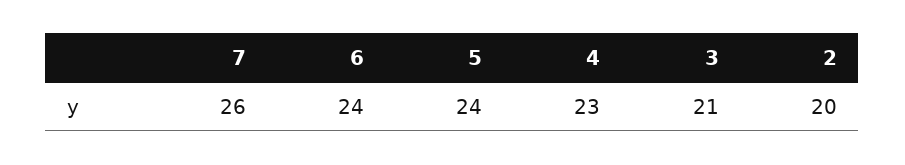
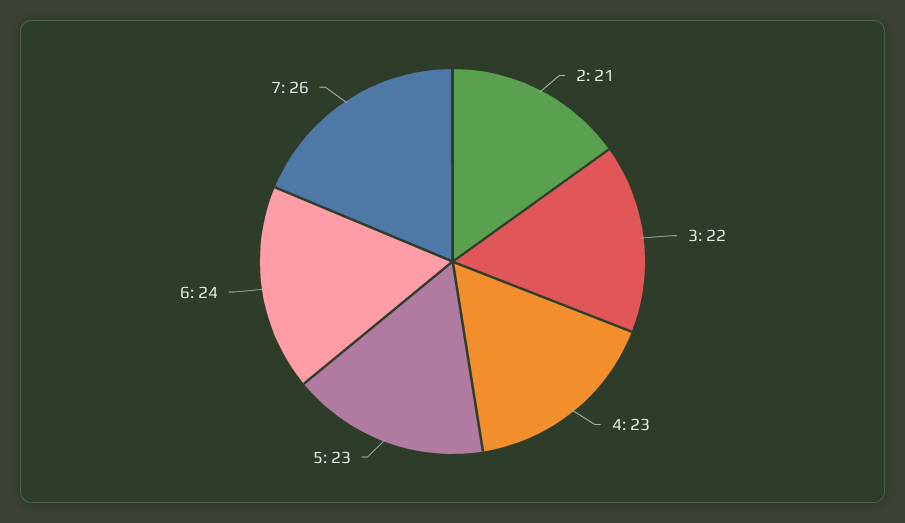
5: 24 -> 23
3: 21 -> 22
2: 20 -> 21

